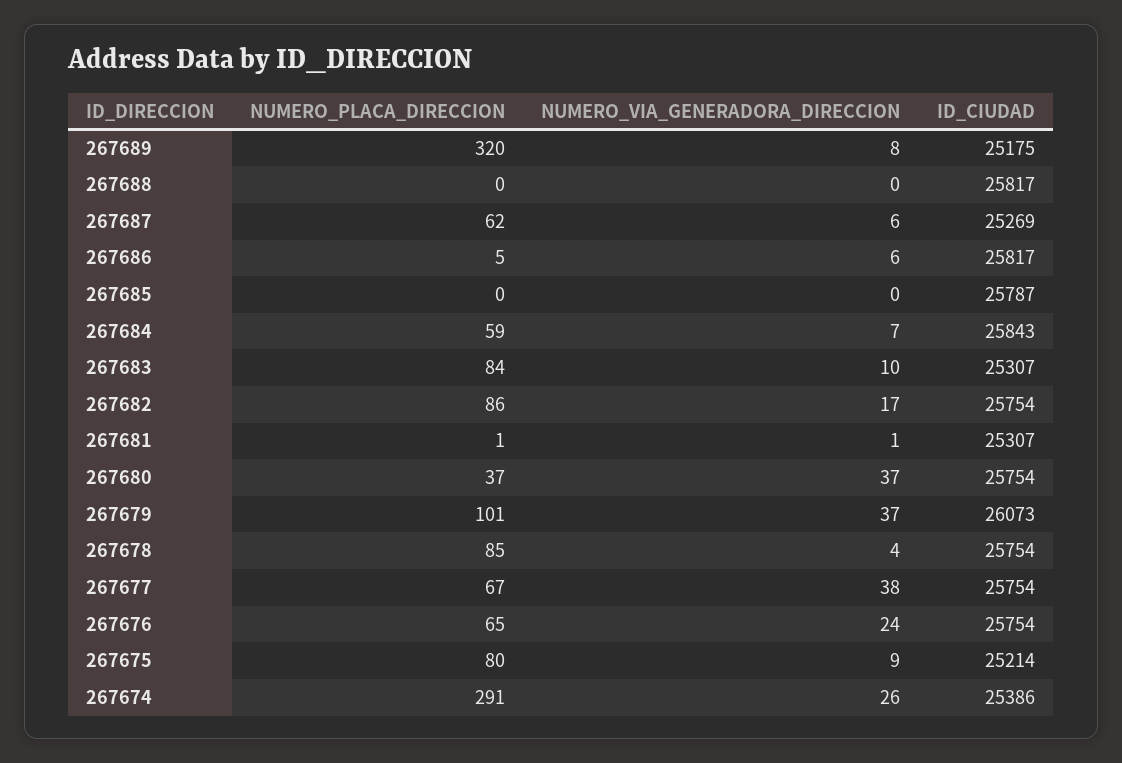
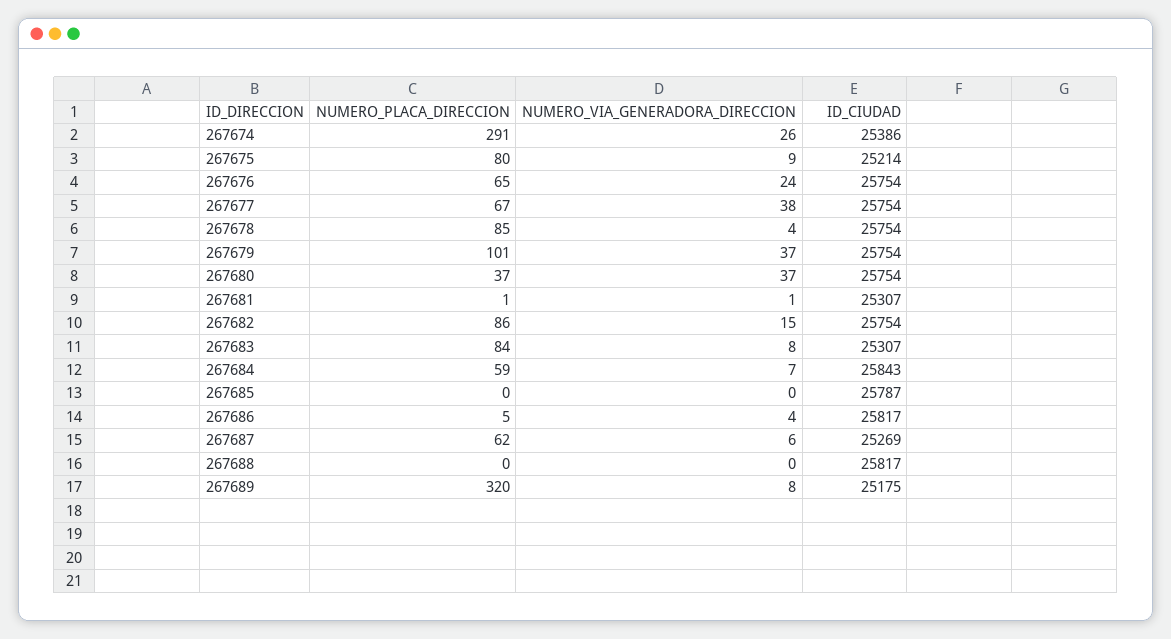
NUMERO_VIA_GENERADORA_DIRECCION, 267686: 6 -> 4
NUMERO_VIA_GENERADORA_DIRECCION, 267683: 10 -> 8
NUMERO_VIA_GENERADORA_DIRECCION, 267682: 17 -> 15
ID_CIUDAD, 267679: 26073 -> 25754

